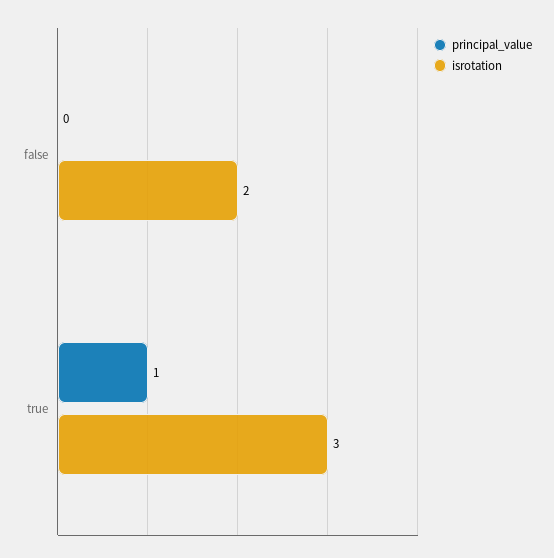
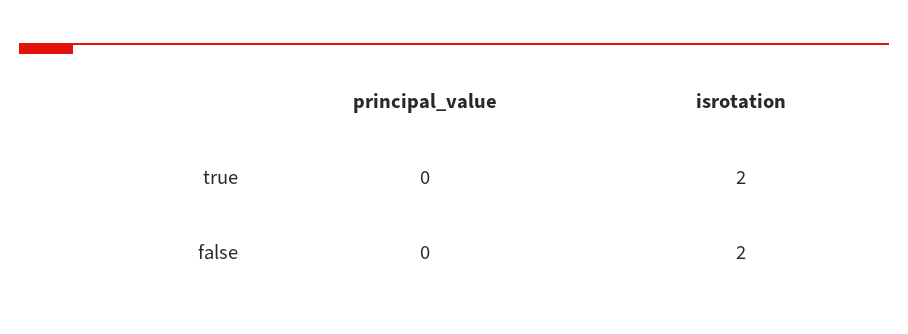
principal_value, true: 1 -> 0
isrotation, true: 3 -> 2

